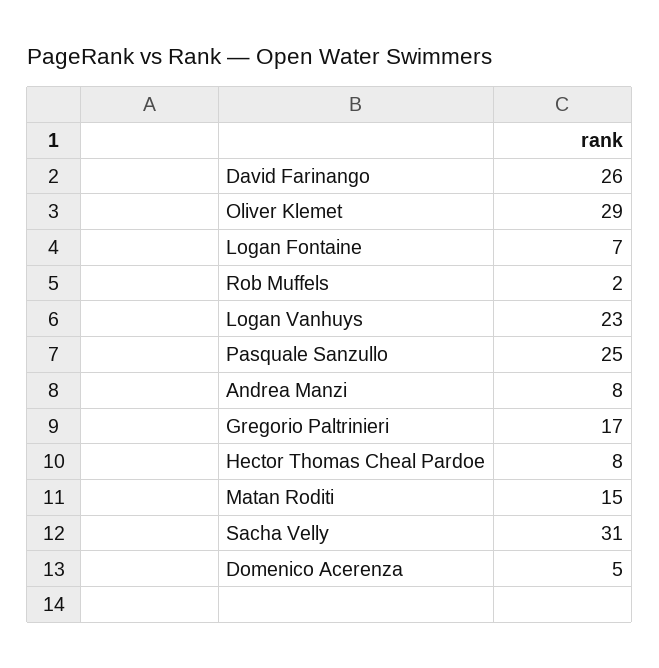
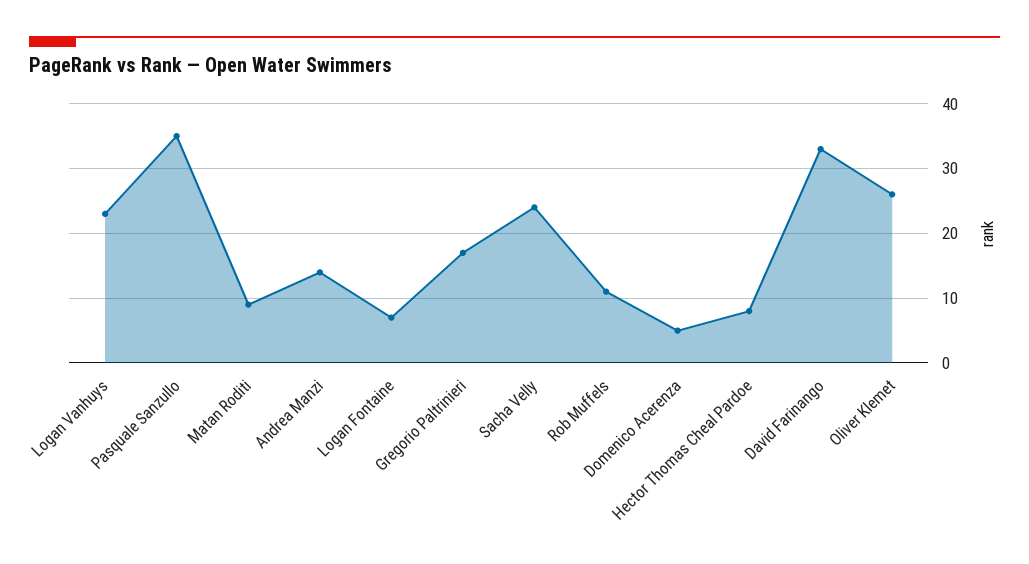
David Farinango: 26 -> 33
Oliver Klemet: 29 -> 26
Rob Muffels: 2 -> 11
Pasquale Sanzullo: 25 -> 35
Andrea Manzi: 8 -> 14
Matan Roditi: 15 -> 9
Sacha Velly: 31 -> 24

